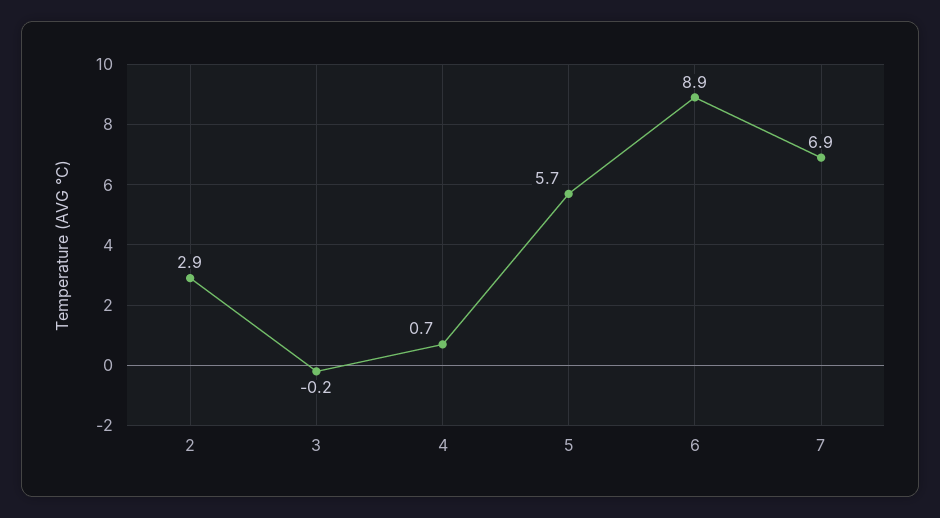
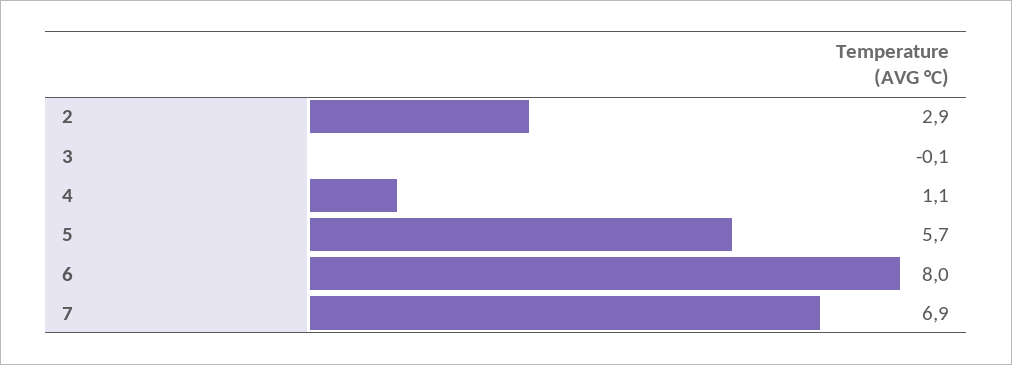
3: -0.2 -> -0.1
4: 0.7 -> 1.1
6: 8.9 -> 8

